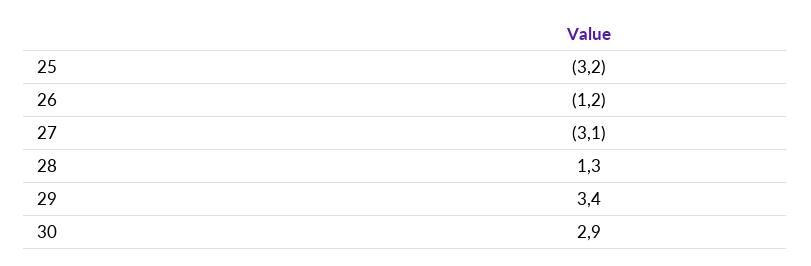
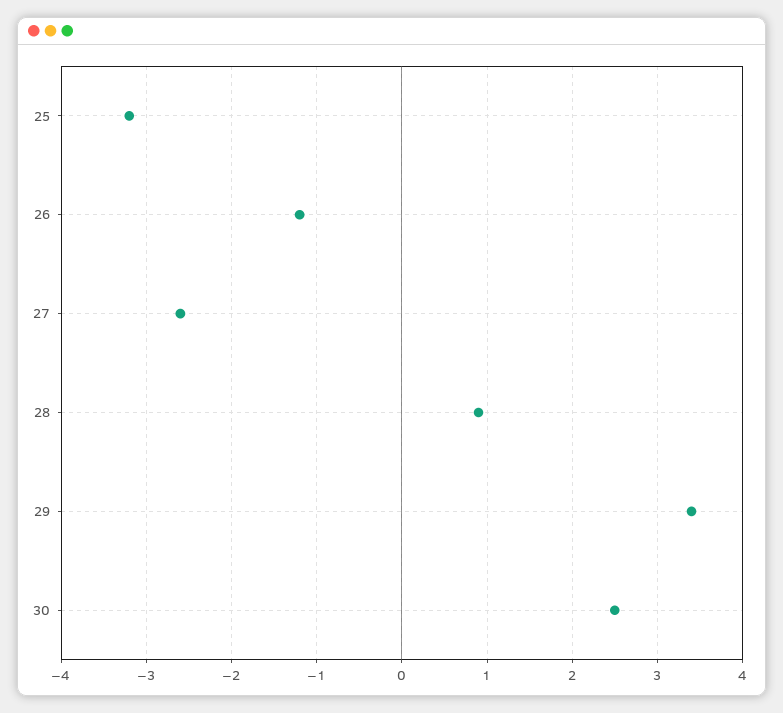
27: -3.1 -> -2.6
28: 1.3 -> 0.9
30: 2.9 -> 2.5

